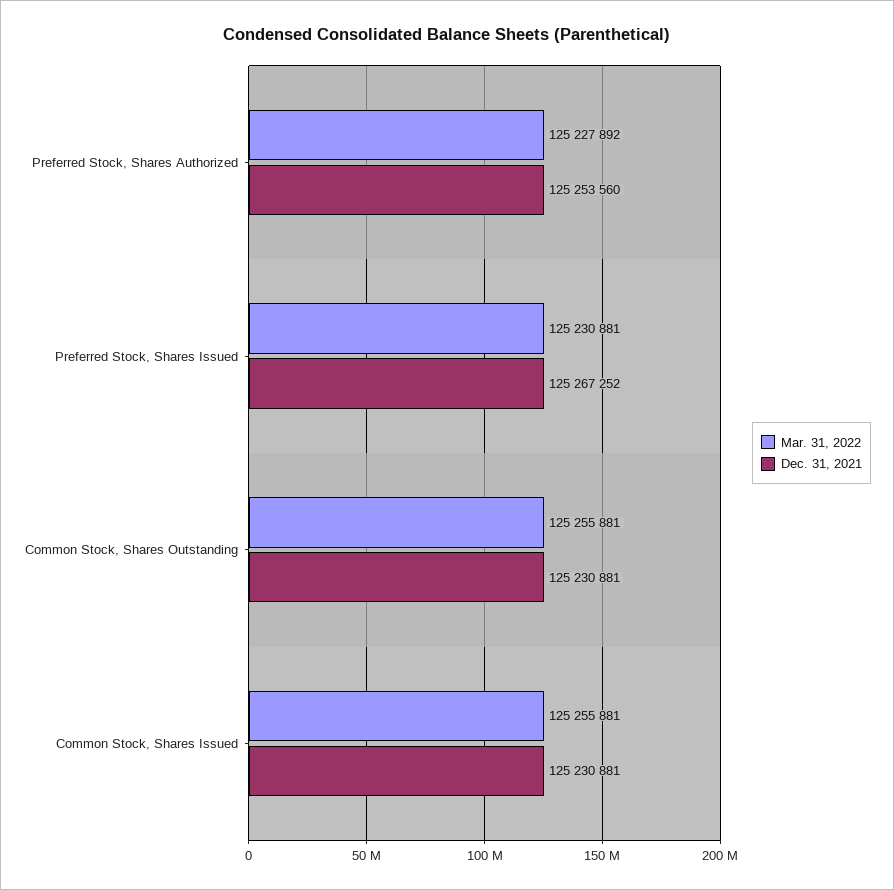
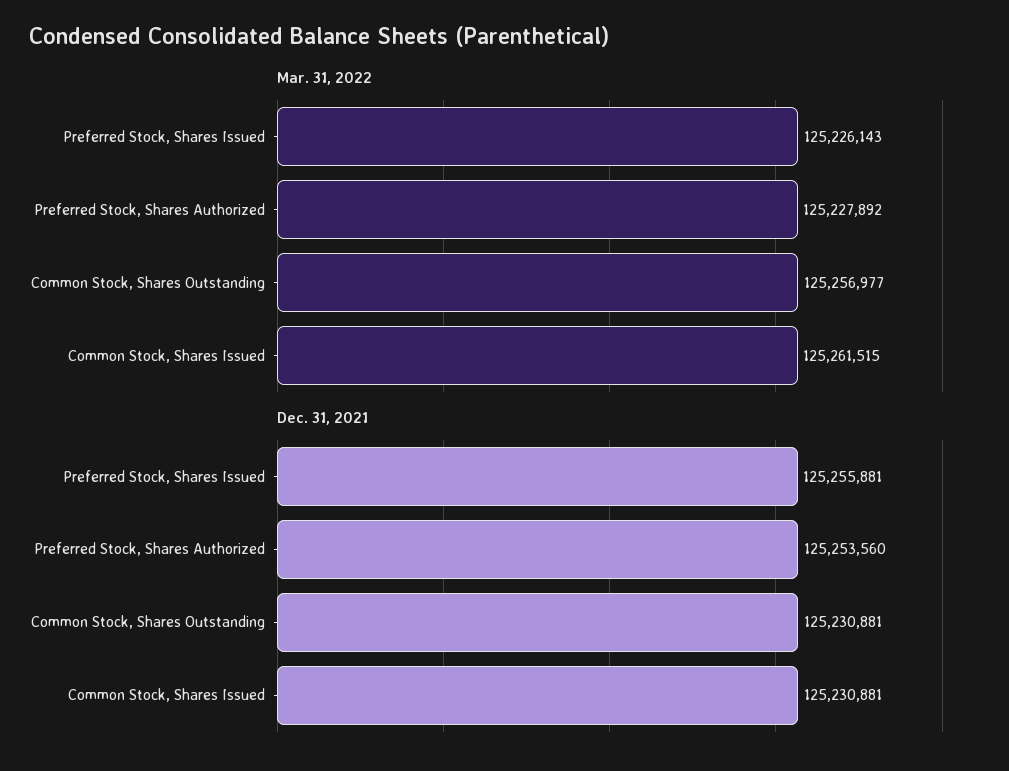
Mar. 31, 2022, Preferred Stock, Shares Issued: 125230881 -> 125226143
Dec. 31, 2021, Preferred Stock, Shares Issued: 125267252 -> 125255881
Mar. 31, 2022, Common Stock, Shares Outstanding: 125255881 -> 125256977
Mar. 31, 2022, Common Stock, Shares Issued: 125255881 -> 125261515

